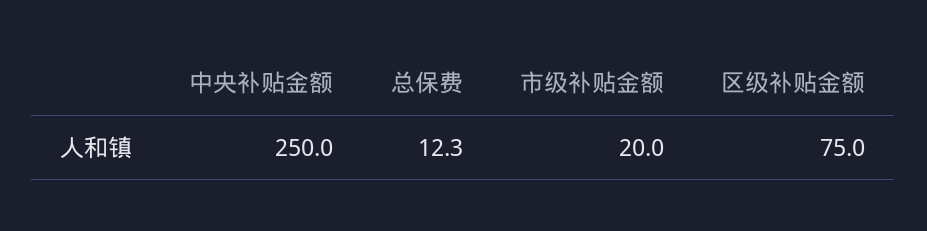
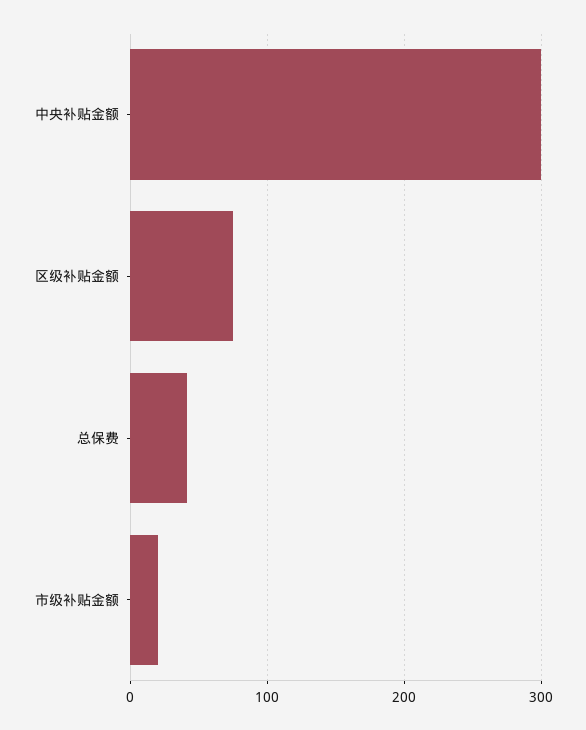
中央补贴金额: 250 -> 300
总保费: 12.3 -> 40

